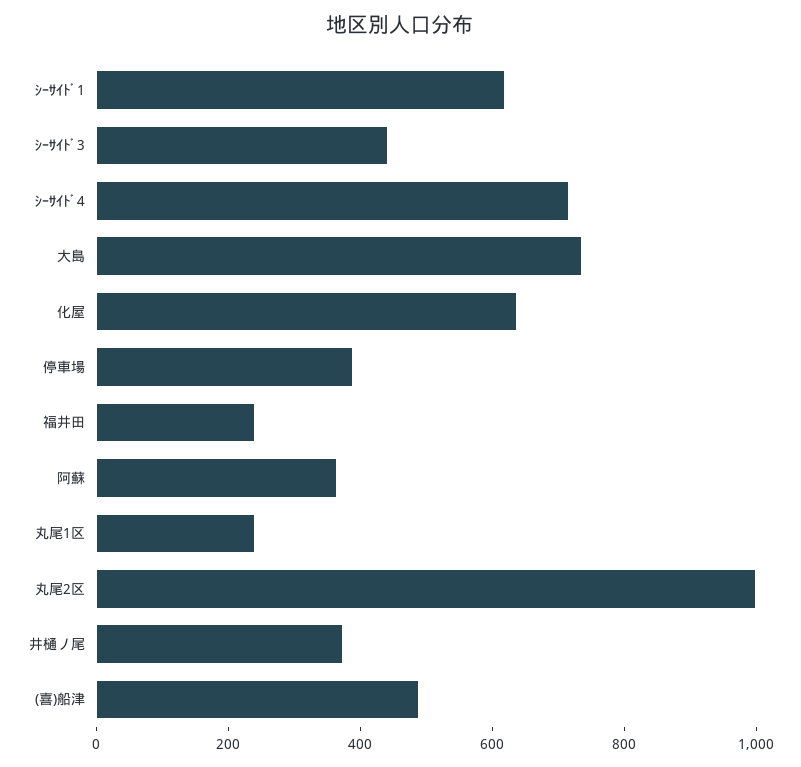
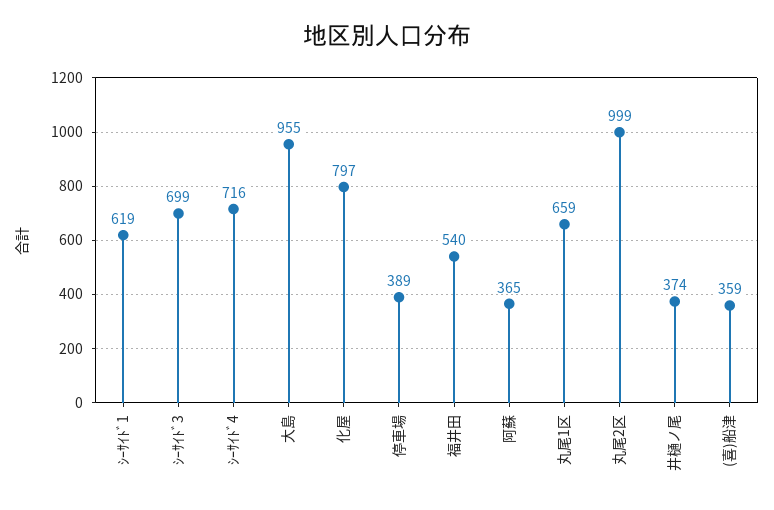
ｼｰｻｲﾄﾞ3: 450 -> 699
大島: 750 -> 955
化屋: 650 -> 797
福井田: 250 -> 540
丸尾1区: 250 -> 659
(喜)船津: 500 -> 359

